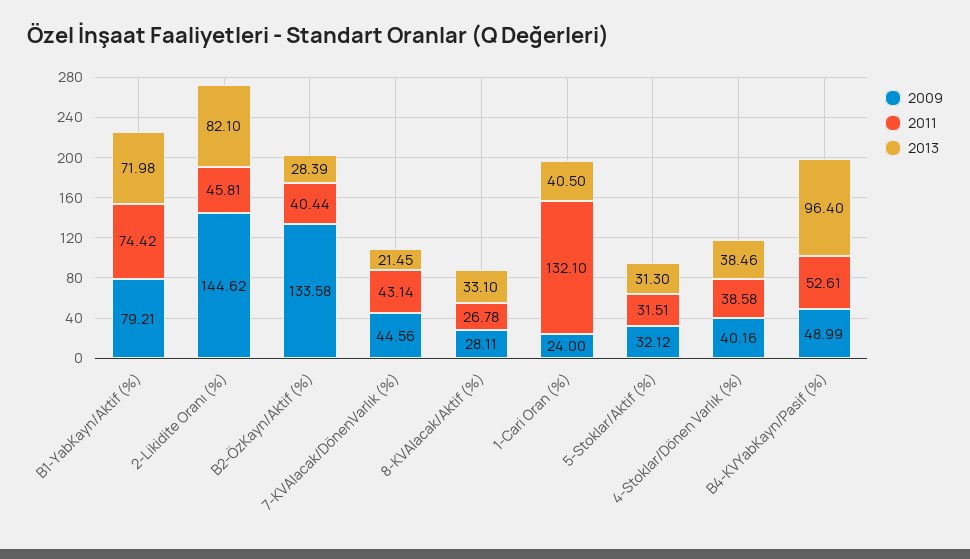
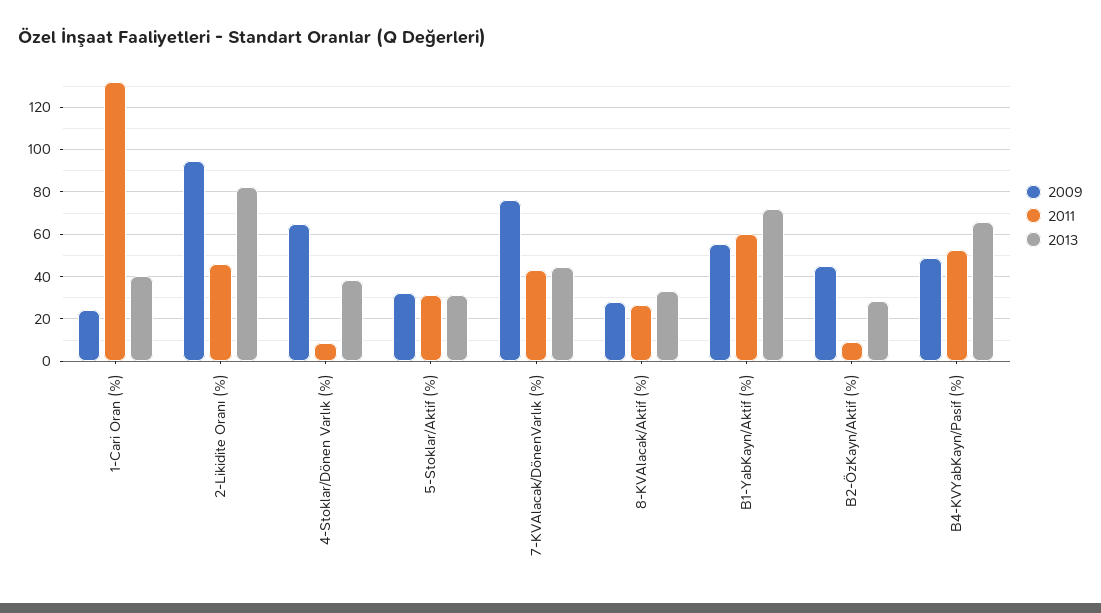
2009, B1-YabKayn/Aktif (%): 79.21 -> 55
2011, B1-YabKayn/Aktif (%): 74.42 -> 60
2009, 2-Likidite Oranı (%): 144.62 -> 95
2009, B2-ÖzKayn/Aktif (%): 133.58 -> 45
2011, B2-ÖzKayn/Aktif (%): 40.44 -> 10
2009, 7-KVAlacak/DönenVarlık (%): 44.56 -> 75
2013, 7-KVAlacak/DönenVarlık (%): 21.45 -> 45
2009, 4-Stoklar/Dönen Varlık (%): 40.16 -> 65
2011, 4-Stoklar/Dönen Varlık (%): 38.58 -> 10
2013, B4-KVYabKayn/Pasif (%): 96.4 -> 65

